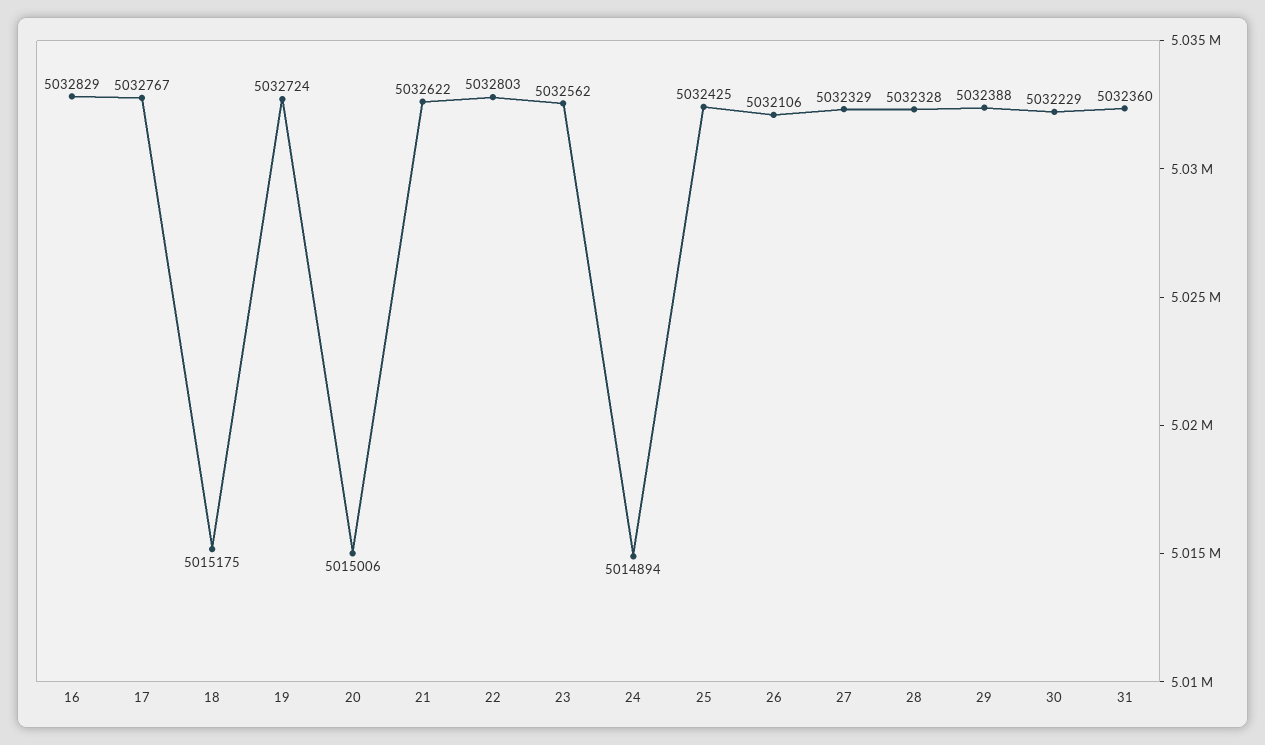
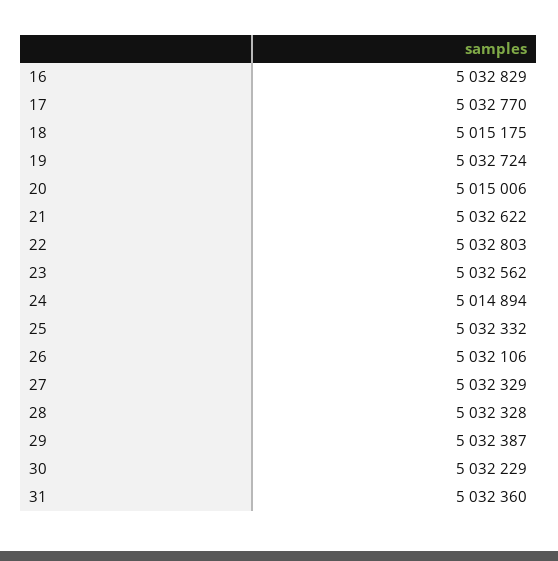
17: 5032767 -> 5032770
25: 5032425 -> 5032332
29: 5032388 -> 5032387

